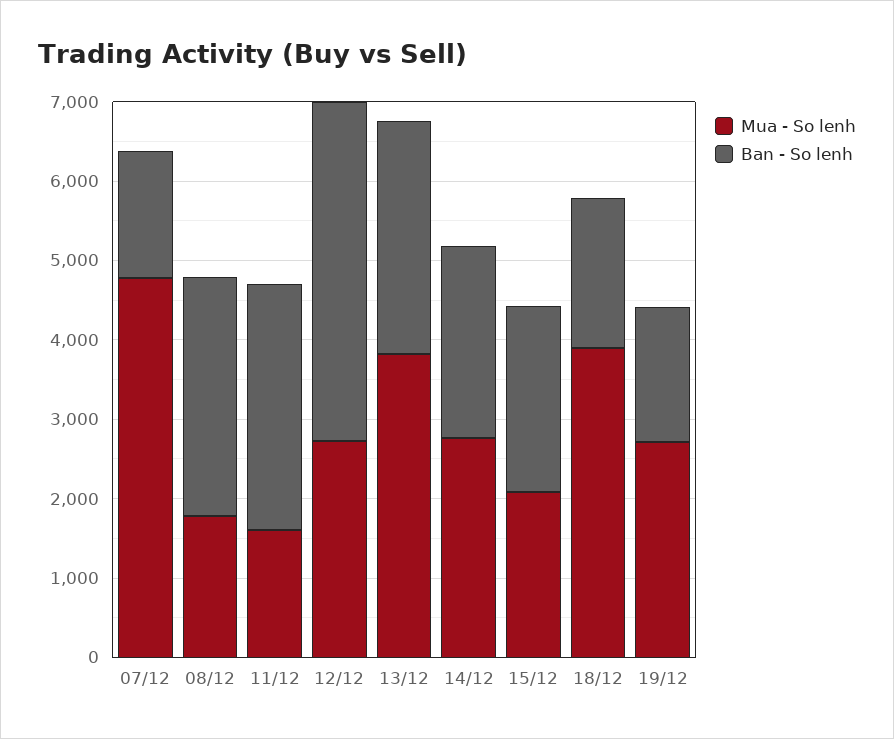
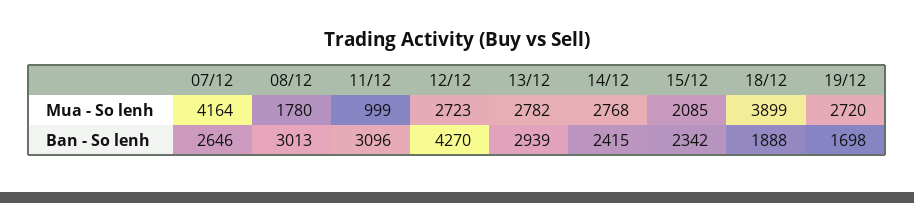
Mua - So lenh, 07/12: 4800 -> 4164
Ban - So lenh, 07/12: 1600 -> 2646
Mua - So lenh, 11/12: 1600 -> 999
Mua - So lenh, 13/12: 3800 -> 2782

